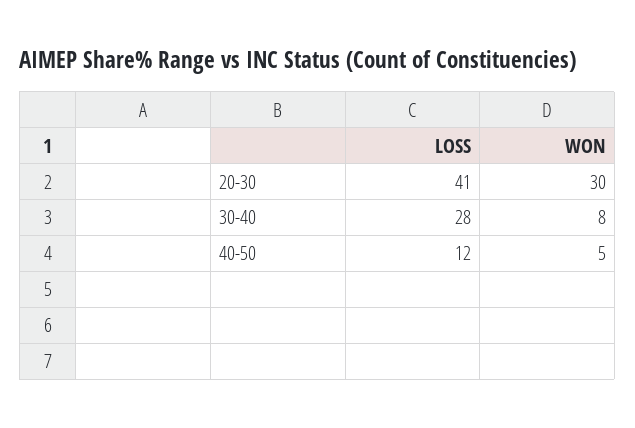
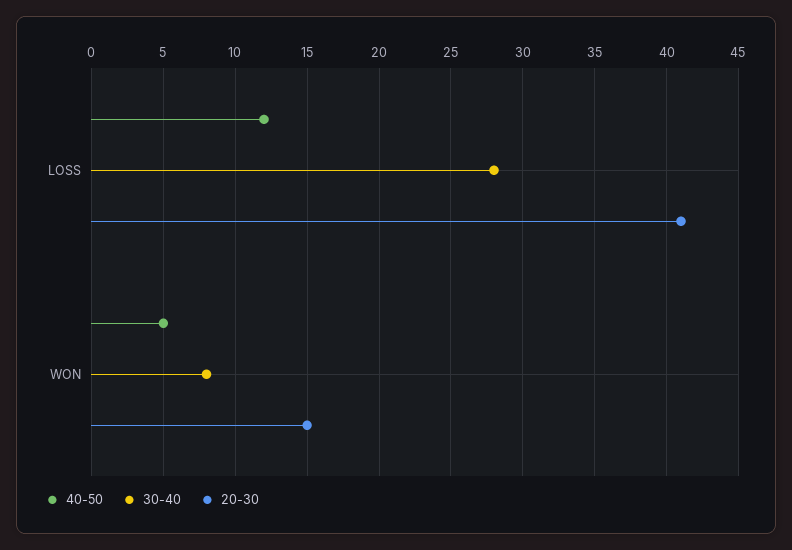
20-30, WON: 30 -> 15

